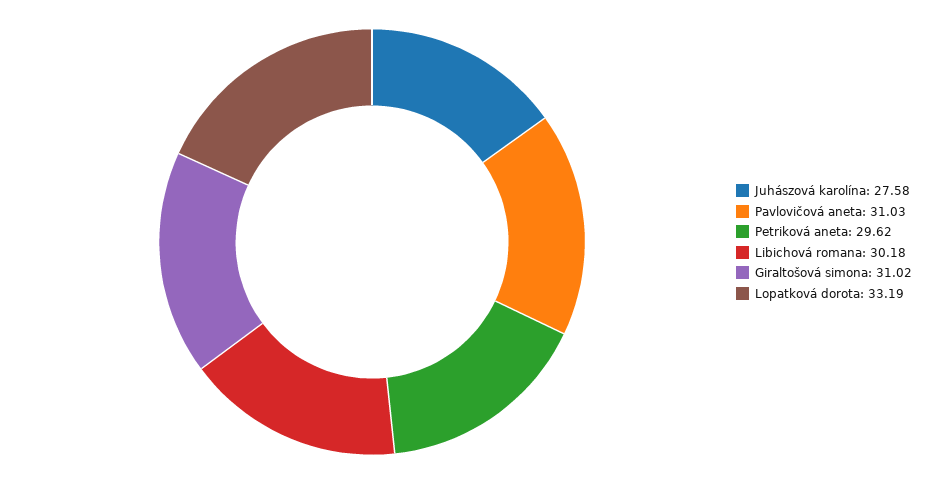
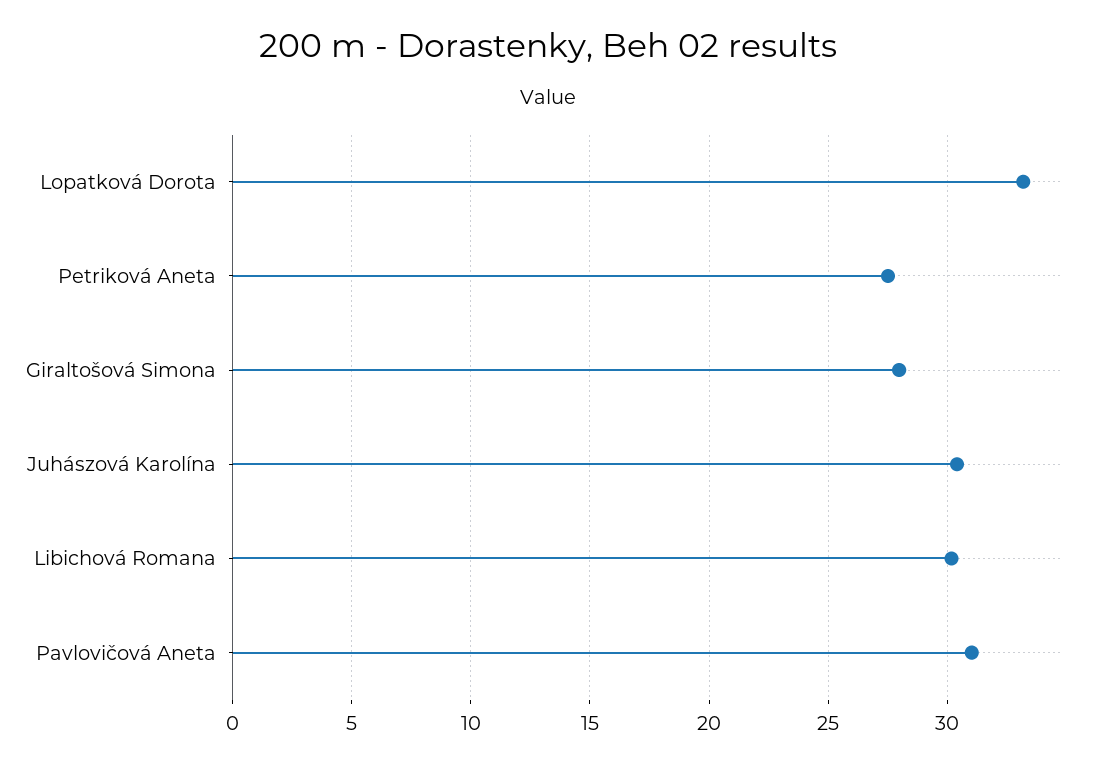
Juhászová karolína: 27.58 -> 30.5
Petriková aneta: 29.62 -> 27.5
Giraltošová simona: 31.02 -> 28

